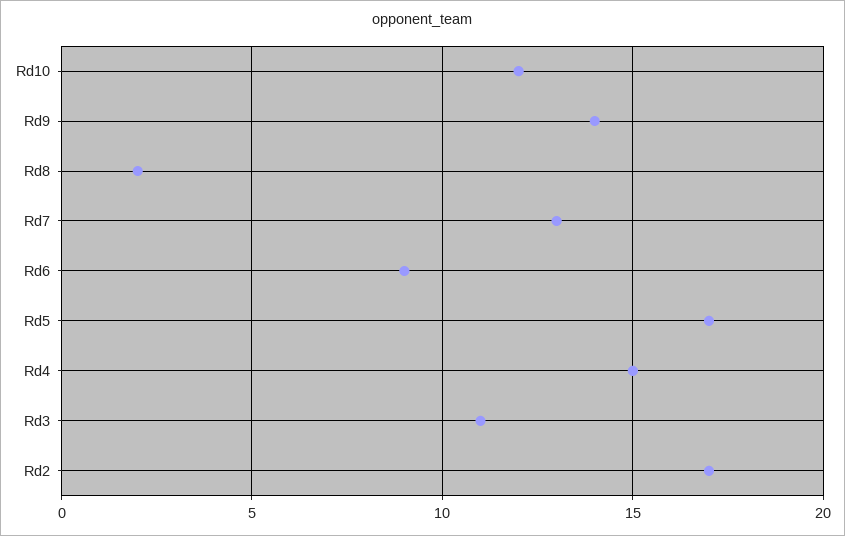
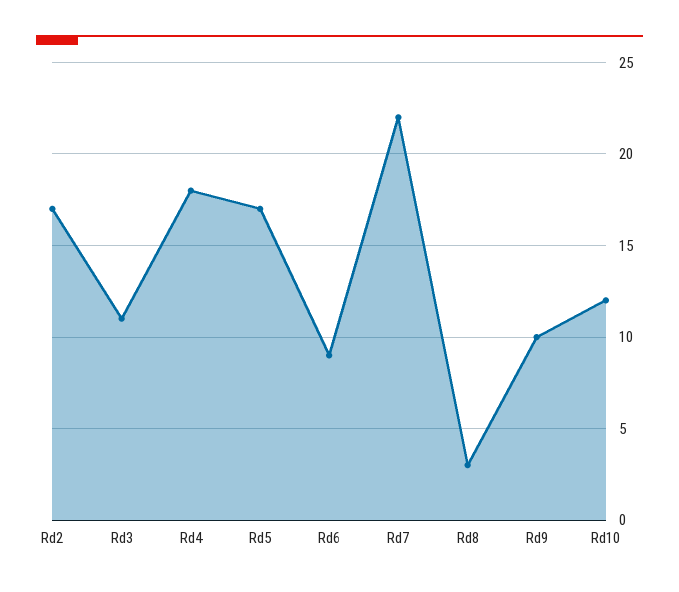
Rd9: 14 -> 10
Rd8: 2 -> 3
Rd7: 13 -> 22
Rd4: 15 -> 18

